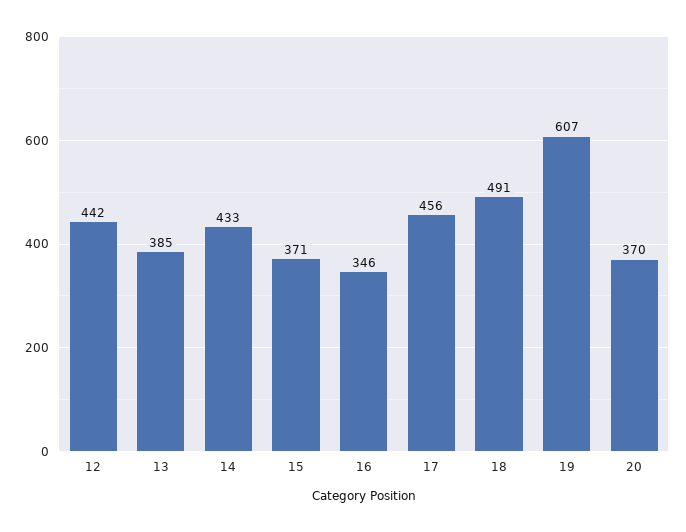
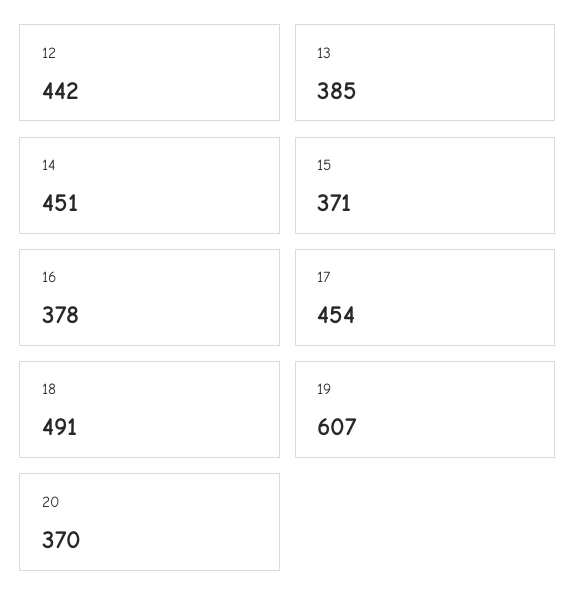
14: 433 -> 451
16: 346 -> 378
17: 456 -> 454

